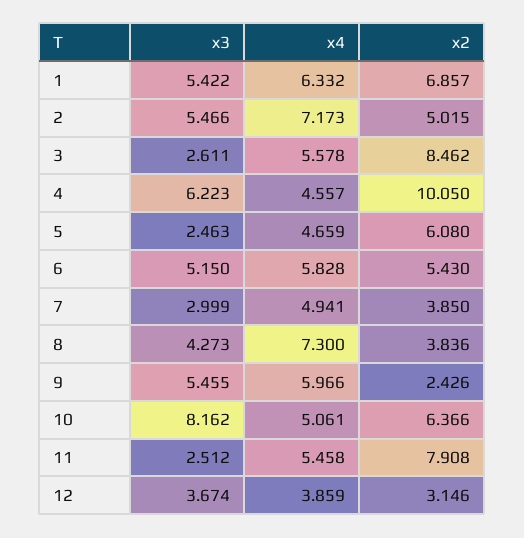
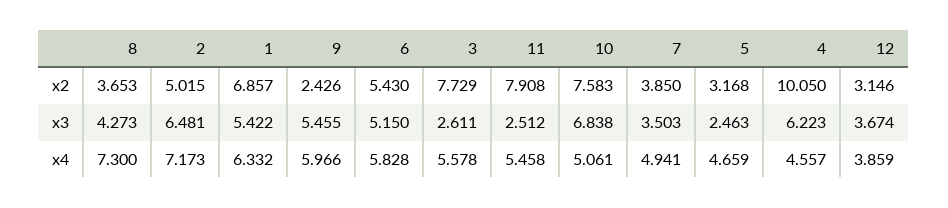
x3, 2: 5.466 -> 6.481
x2, 3: 8.462 -> 7.729
x2, 5: 6.08 -> 3.168
x3, 7: 2.999 -> 3.503
x2, 8: 3.836 -> 3.653
x3, 10: 8.162 -> 6.838
x2, 10: 6.366 -> 7.583

